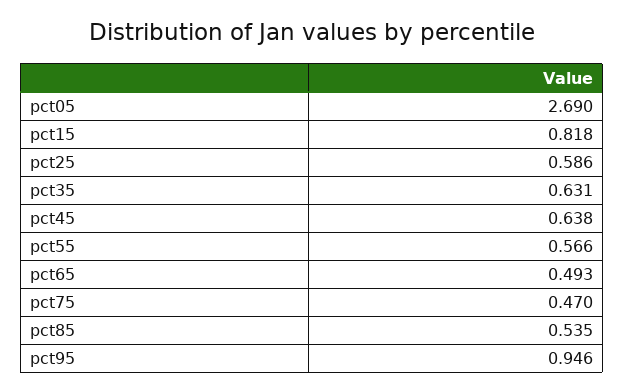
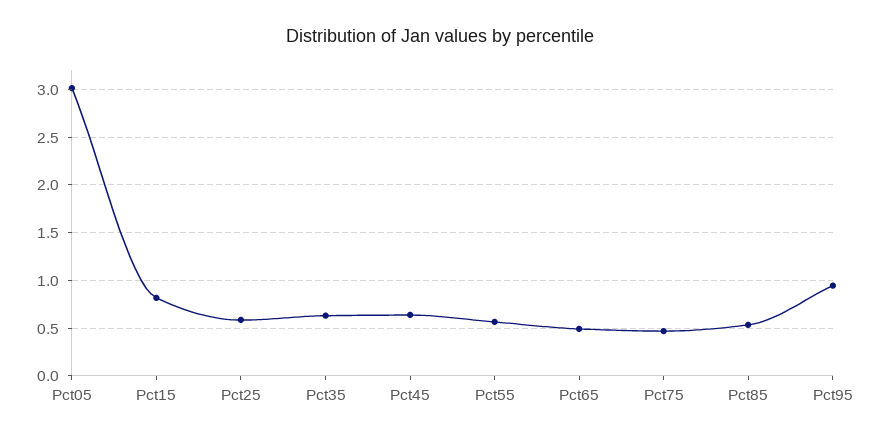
pct05: 2.69 -> 3

